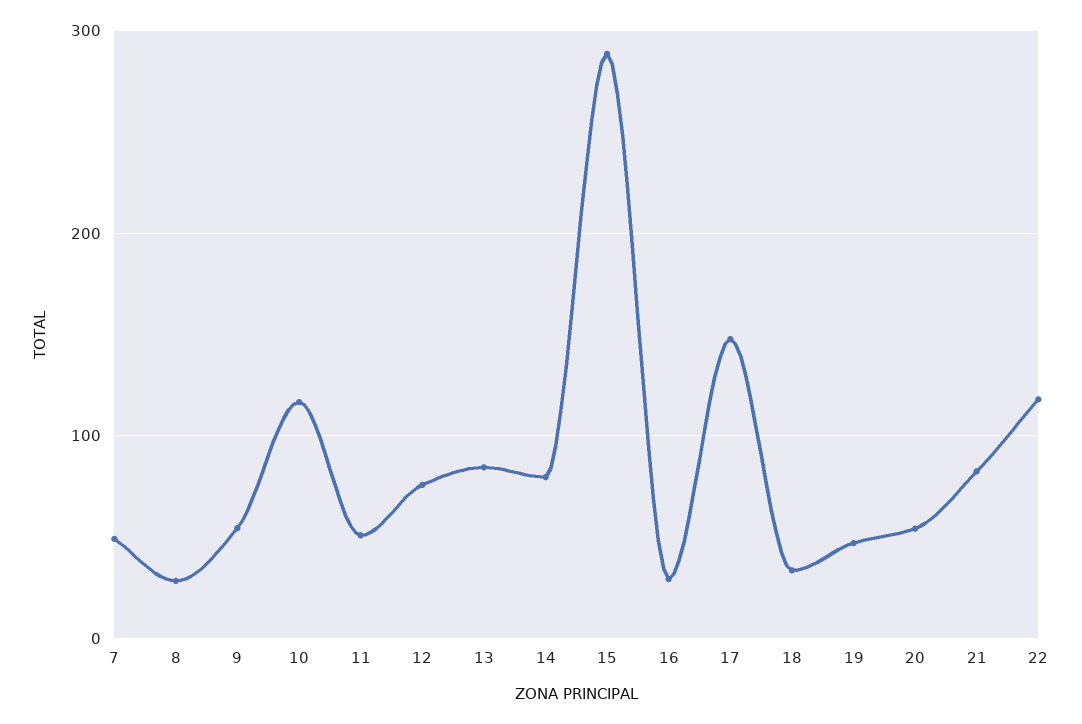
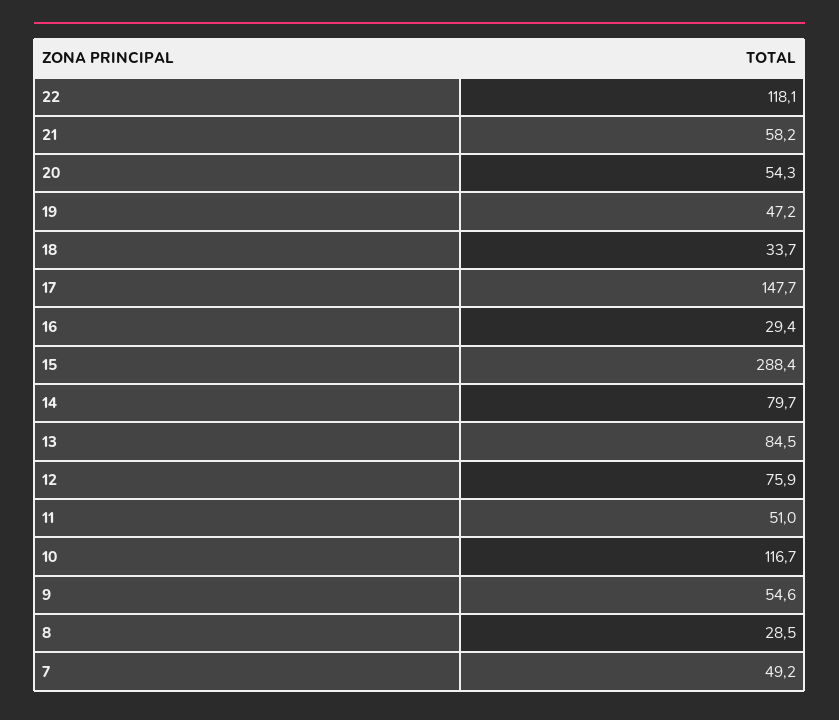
21: 80 -> 58.2

